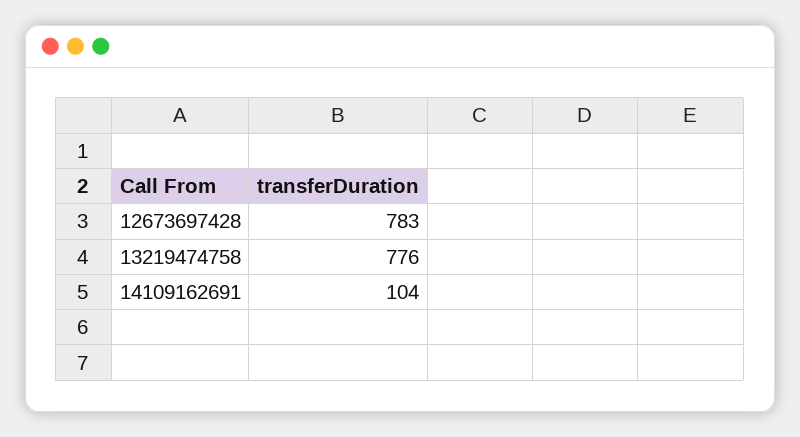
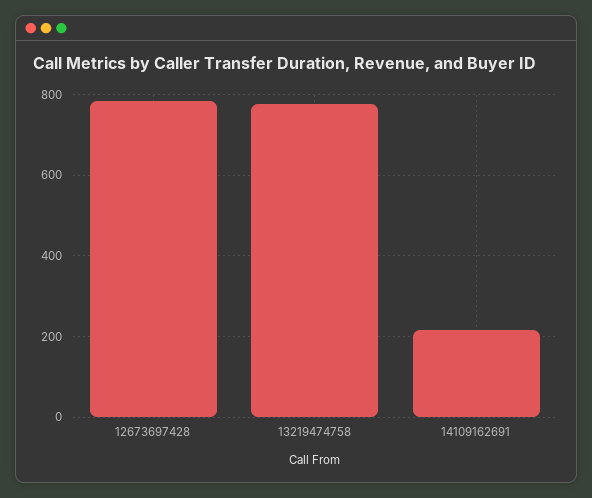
14109162691: 104 -> 220

